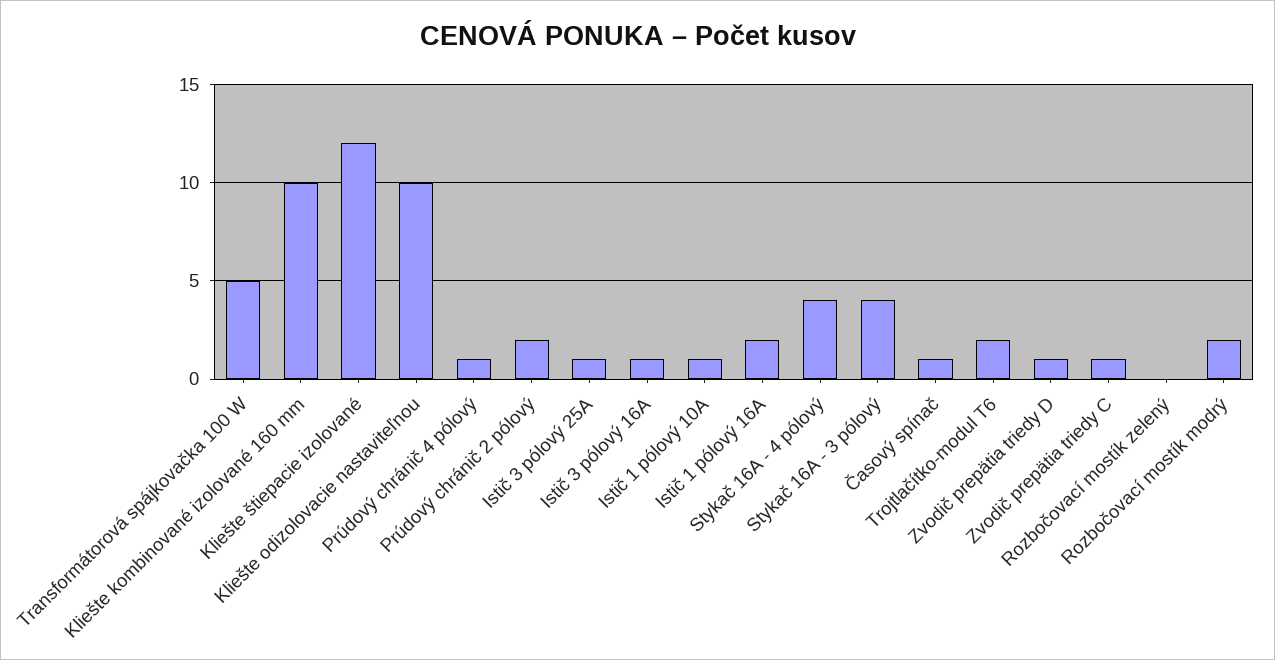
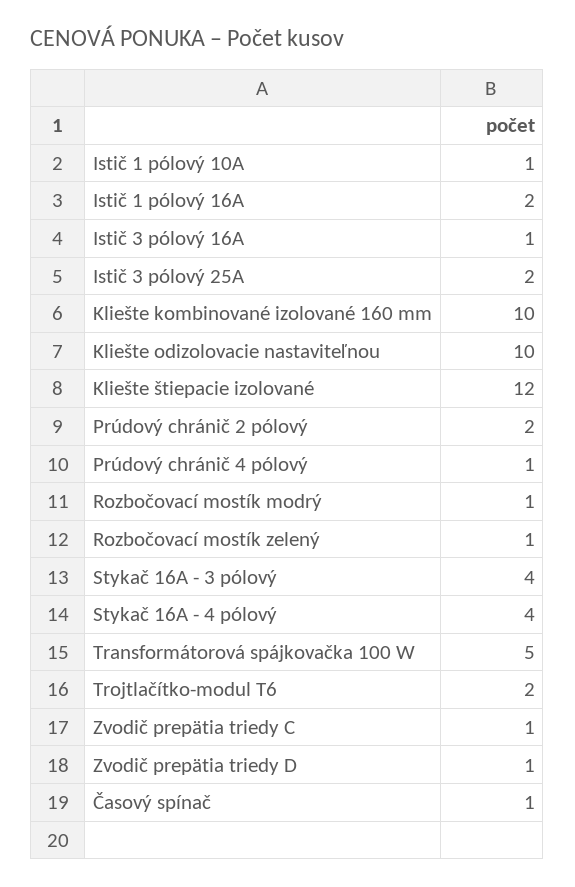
Istič 3 pólový 25A: 1 -> 2
Rozbočovací mostík zelený: 0 -> 1
Rozbočovací mostík modrý: 2 -> 1

